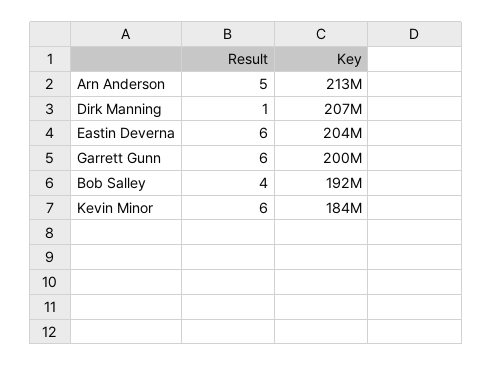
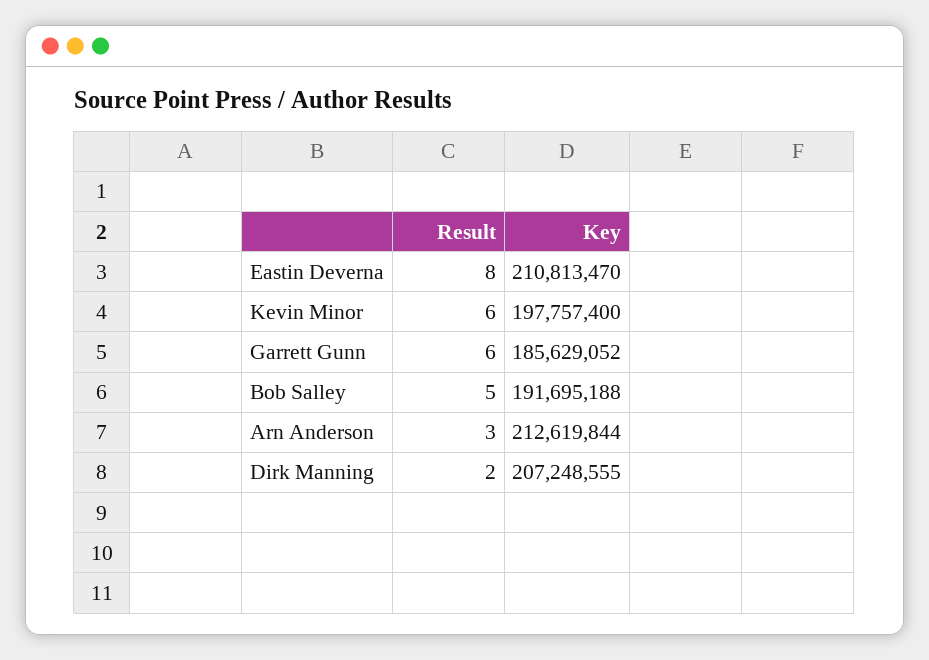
Result, Arn Anderson: 5 -> 3
Result, Dirk Manning: 1 -> 2
Result, Eastin Deverna: 6 -> 8
Key, Eastin Deverna: 204000000 -> 210813470
Key, Garrett Gunn: 200000000 -> 185629052
Result, Bob Salley: 4 -> 5
Key, Kevin Minor: 184000000 -> 197757400

